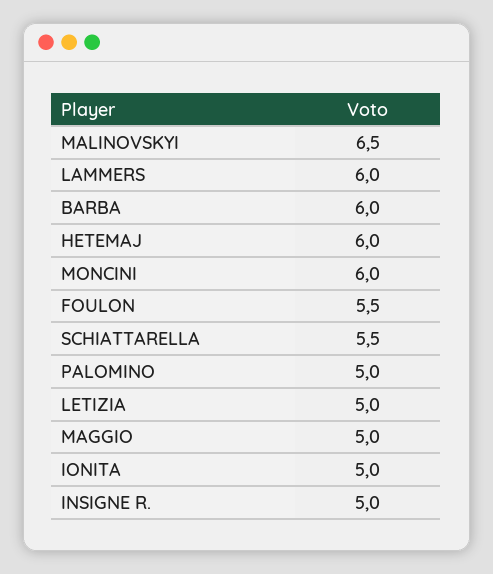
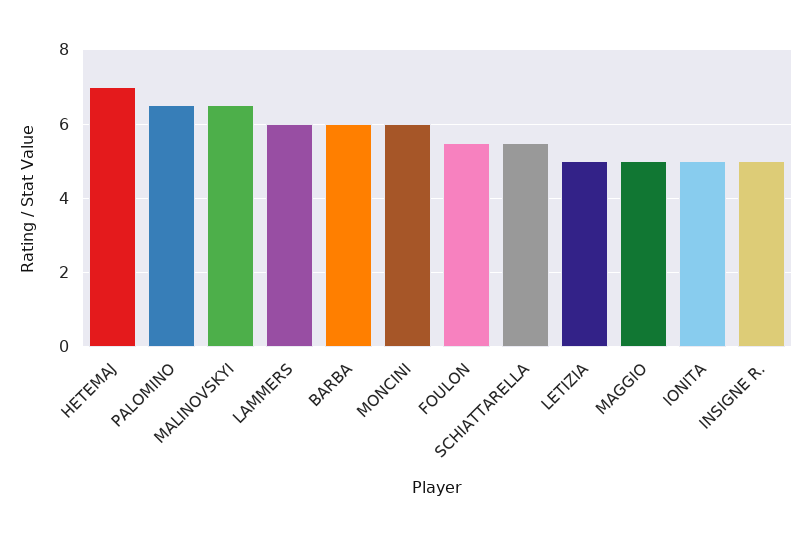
HETEMAJ: 6 -> 7
PALOMINO: 5 -> 6.5

